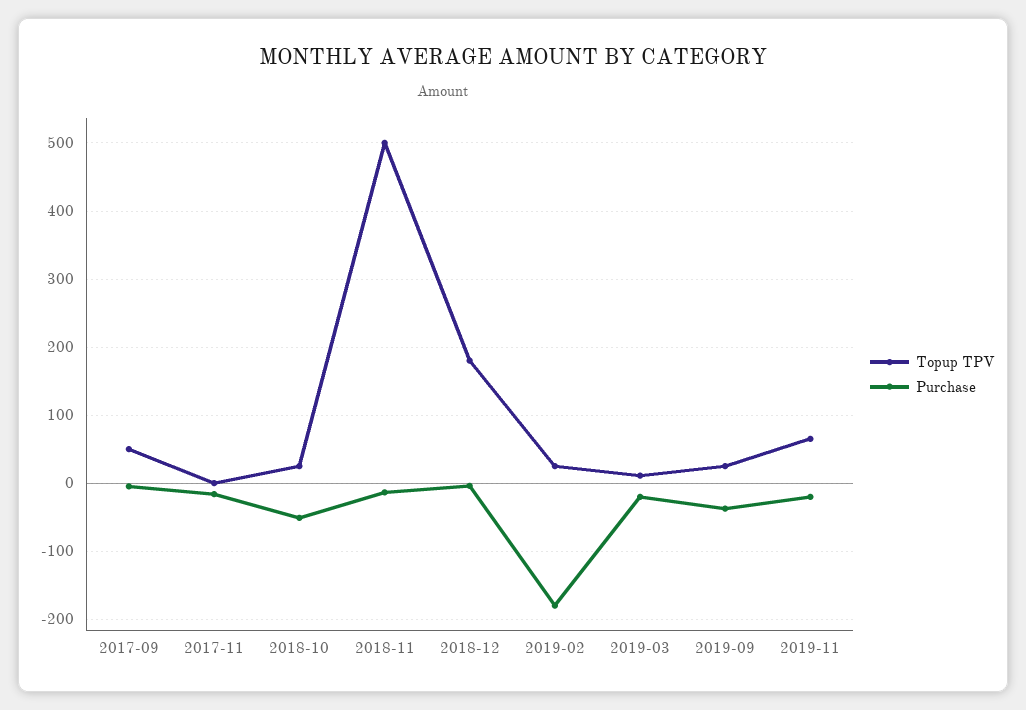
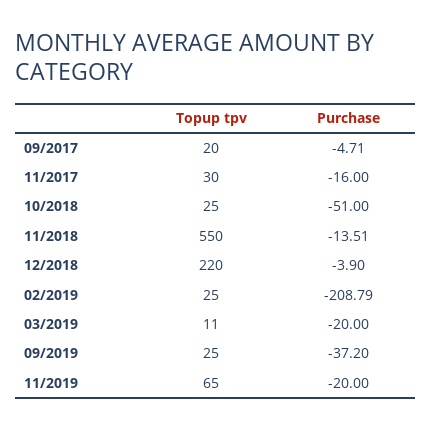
Topup TPV, 2017-09: 50 -> 20
Topup TPV, 2017-11: 0 -> 30
Topup TPV, 2018-11: 500 -> 550
Topup TPV, 2018-12: 180 -> 220
Purchase, 2019-02: -180 -> -208.79

